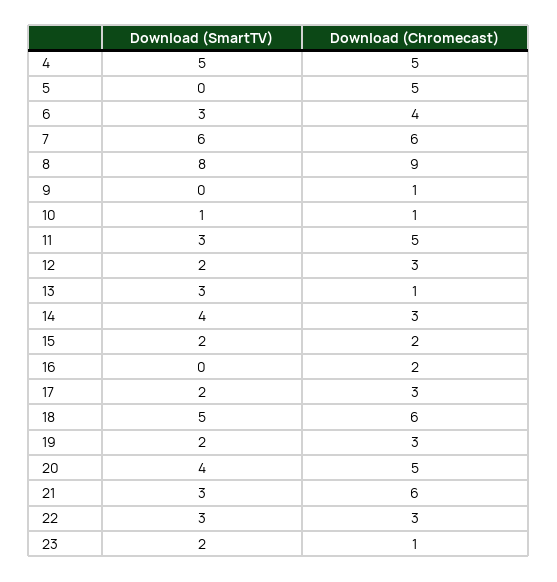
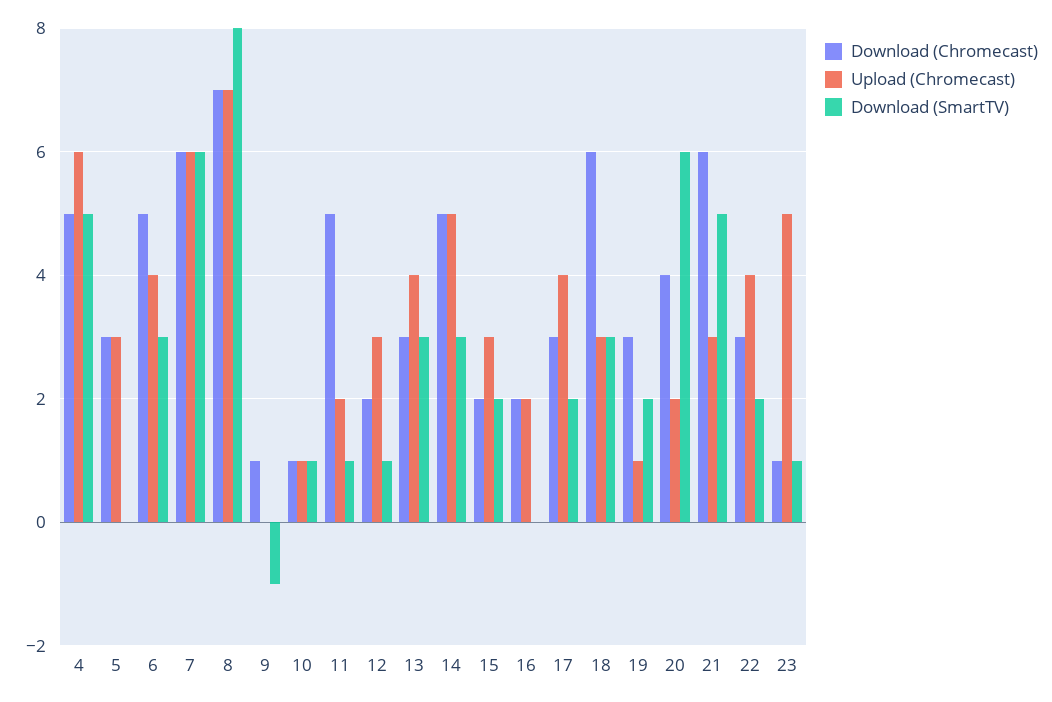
Download (Chromecast), 5: 5 -> 3
Download (Chromecast), 6: 4 -> 5
Download (Chromecast), 8: 9 -> 7
Download (SmartTV), 9: 0 -> -1
Download (SmartTV), 11: 3 -> 1
Download (SmartTV), 12: 2 -> 1
Download (Chromecast), 12: 3 -> 2
Download (Chromecast), 13: 1 -> 3
Download (SmartTV), 14: 4 -> 3
Download (Chromecast), 14: 3 -> 5
Download (SmartTV), 18: 5 -> 3
Download (SmartTV), 20: 4 -> 6
Download (Chromecast), 20: 5 -> 4
Download (SmartTV), 21: 3 -> 5
Download (SmartTV), 22: 3 -> 2
Download (SmartTV), 23: 2 -> 1
Upload (Chromecast), 4: none -> 6
Upload (Chromecast), 5: none -> 3
Upload (Chromecast), 6: none -> 4
Upload (Chromecast), 7: none -> 6
Upload (Chromecast), 8: none -> 7
Upload (Chromecast), 9: none -> 0
Upload (Chromecast), 10: none -> 1
Upload (Chromecast), 11: none -> 2
Upload (Chromecast), 12: none -> 3
Upload (Chromecast), 13: none -> 4
Upload (Chromecast), 14: none -> 5
Upload (Chromecast), 15: none -> 3
Upload (Chromecast), 16: none -> 2
Upload (Chromecast), 17: none -> 4
Upload (Chromecast), 18: none -> 3
Upload (Chromecast), 19: none -> 1
Upload (Chromecast), 20: none -> 2
Upload (Chromecast), 21: none -> 3
Upload (Chromecast), 22: none -> 4
Upload (Chromecast), 23: none -> 5

